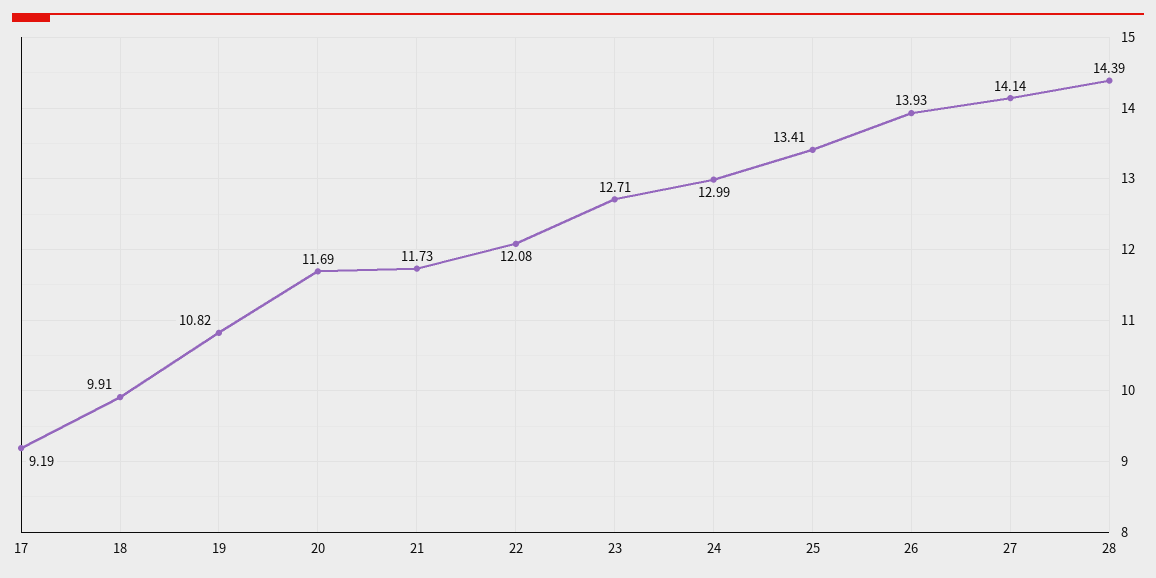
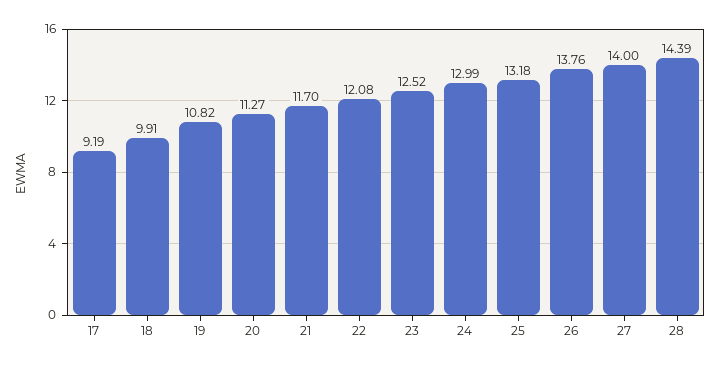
20: 11.69 -> 11.27
21: 11.73 -> 11.7
23: 12.71 -> 12.52
25: 13.41 -> 13.18
26: 13.93 -> 13.76
27: 14.14 -> 14

